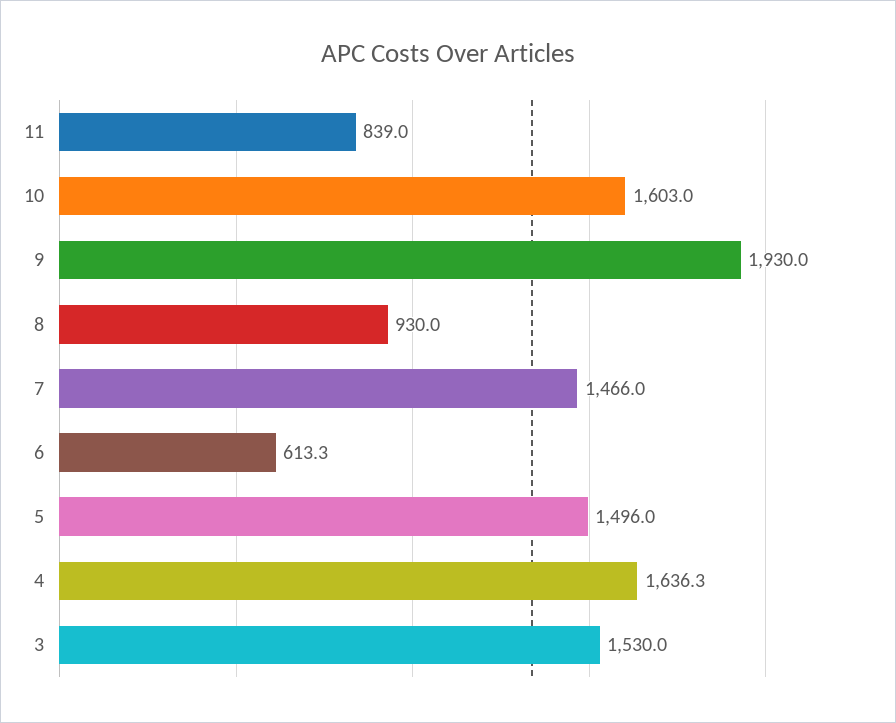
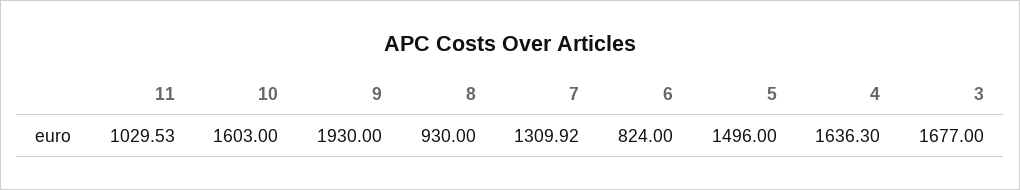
11: 839 -> 1029.53
7: 1466 -> 1309.92
6: 613.3 -> 824
3: 1530 -> 1677

